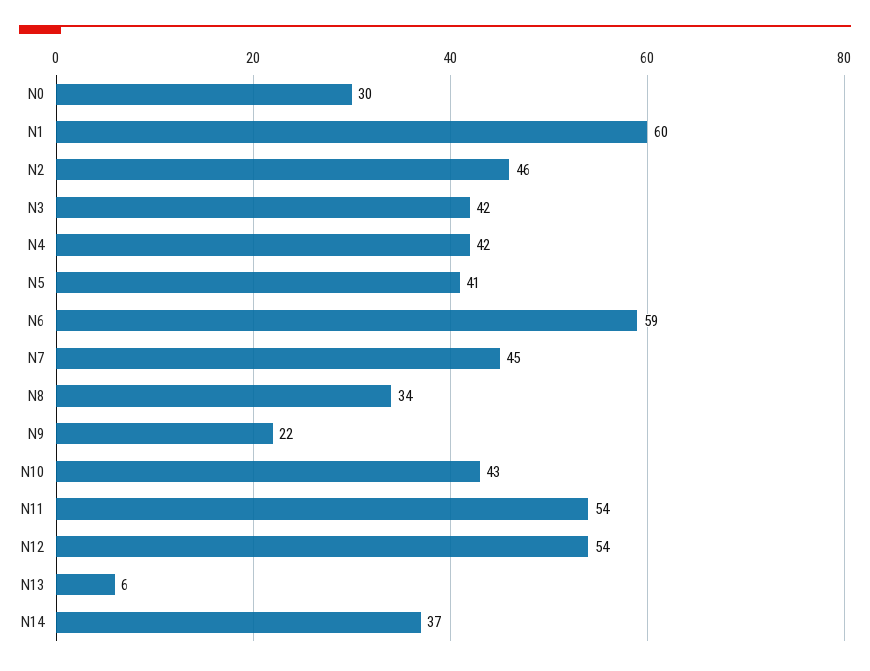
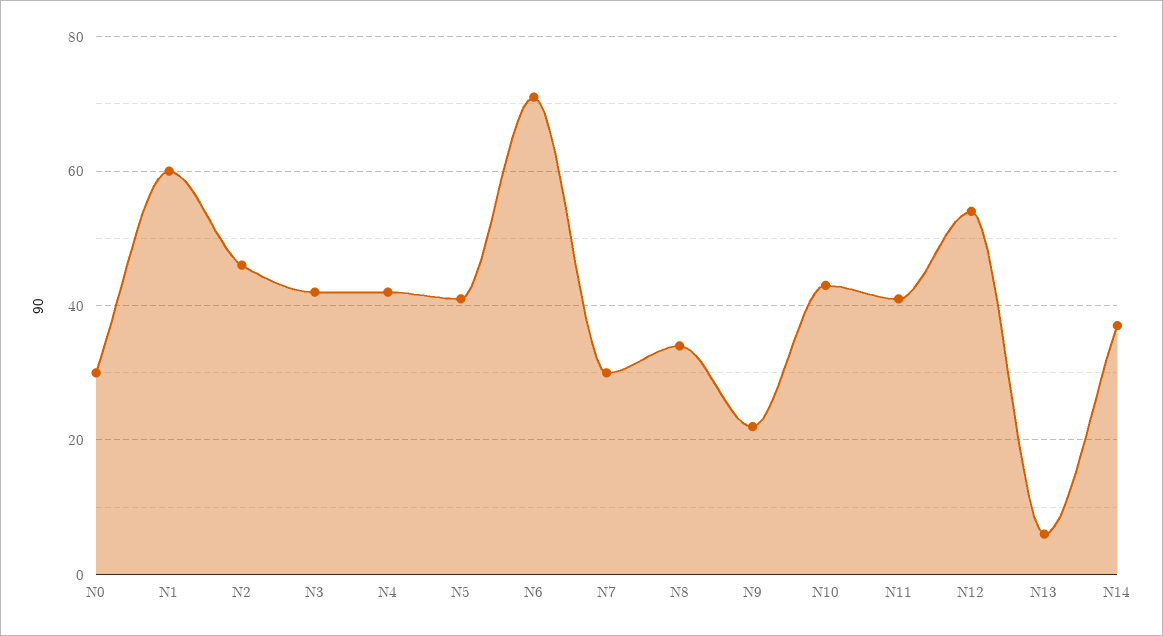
N6: 59 -> 70
N7: 45 -> 30
N11: 54 -> 40

